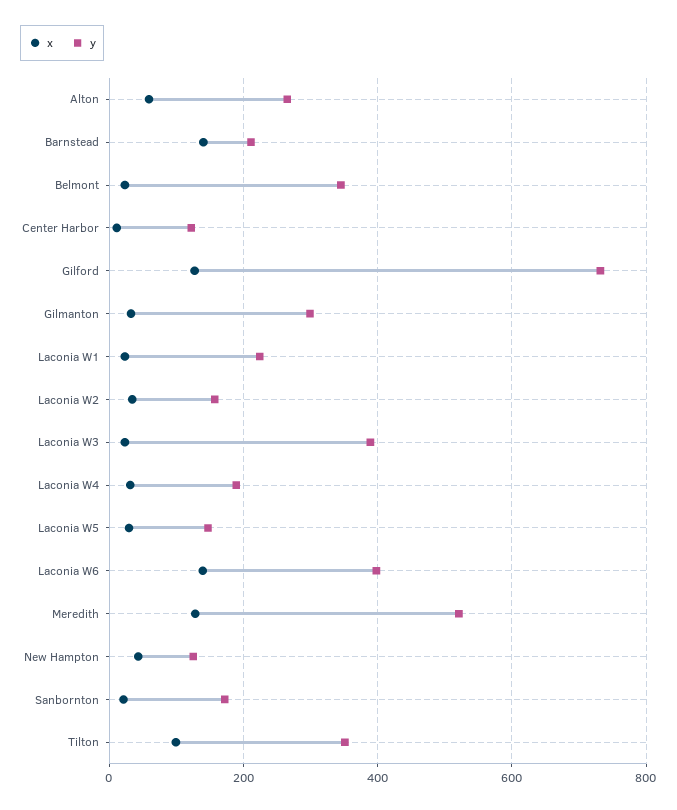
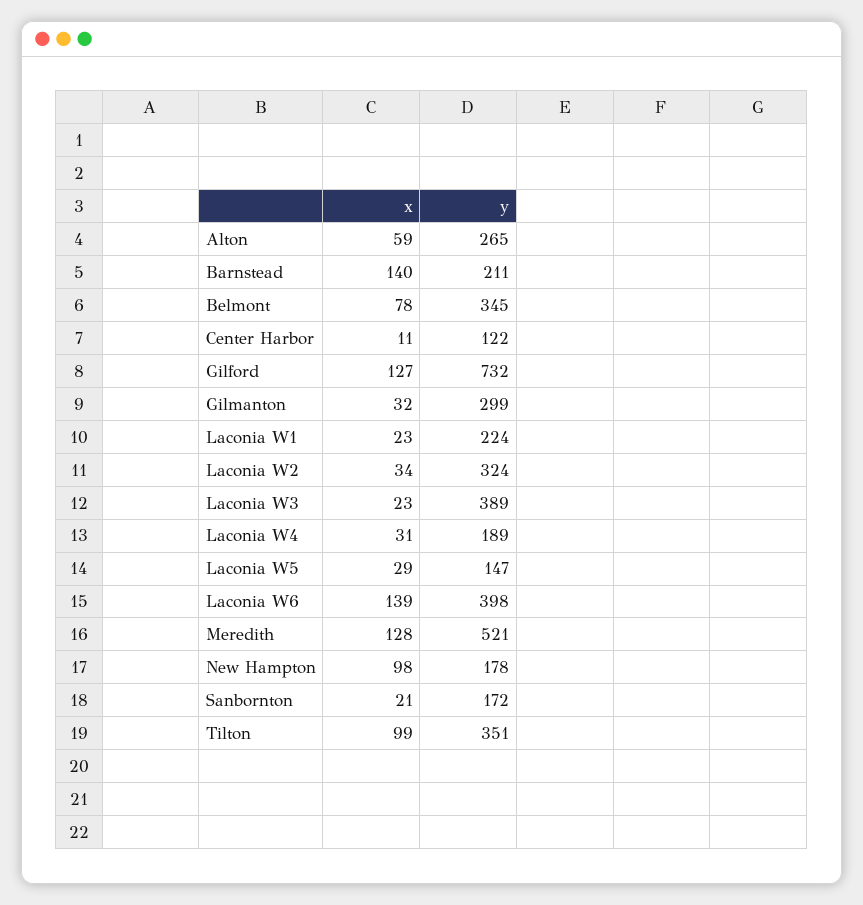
x, Belmont: 20 -> 78
y, Laconia W2: 160 -> 324
x, New Hampton: 40 -> 98
y, New Hampton: 120 -> 178

